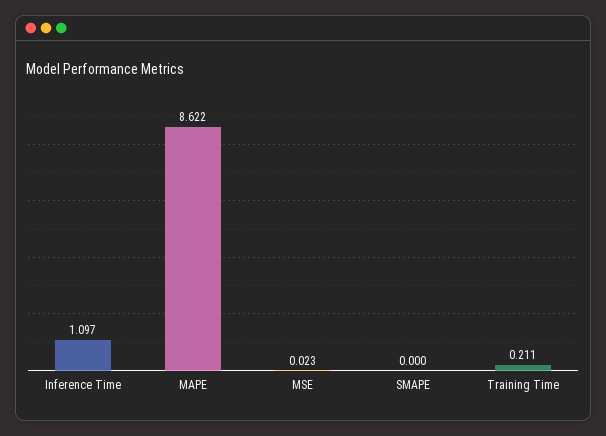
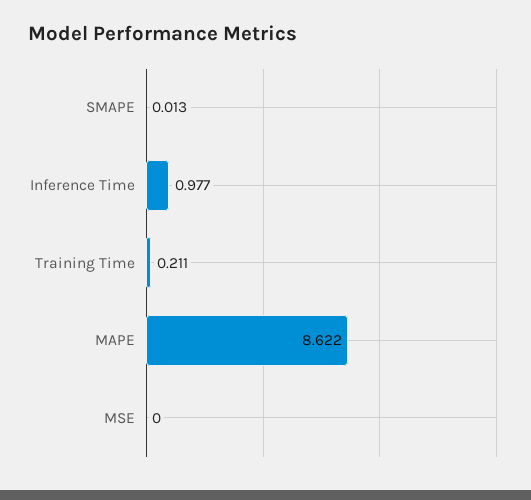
Inference Time: 1.097 -> 0.977
MSE: 0.023 -> 0
SMAPE: 0 -> 0.013

